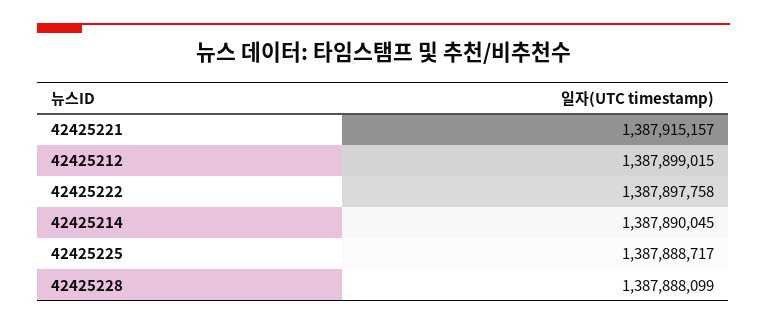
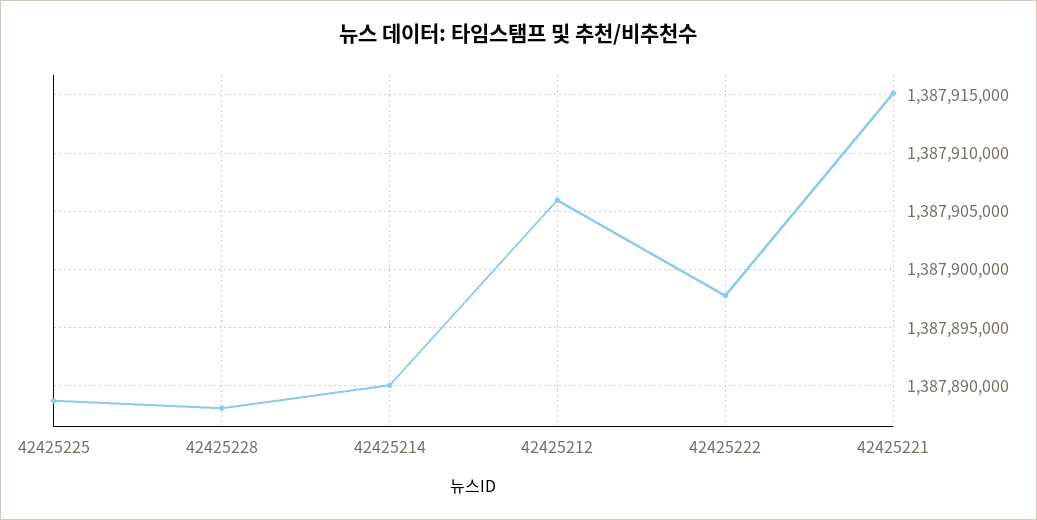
42425212: 1387899015 -> 1387906000

